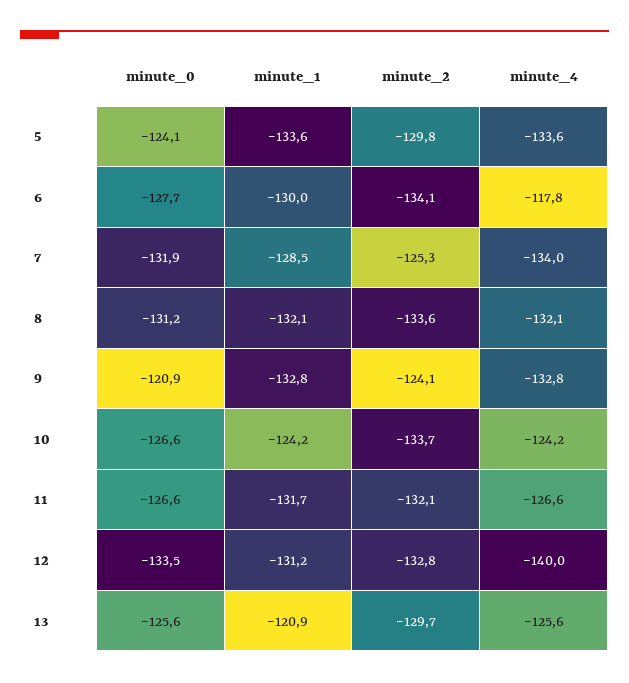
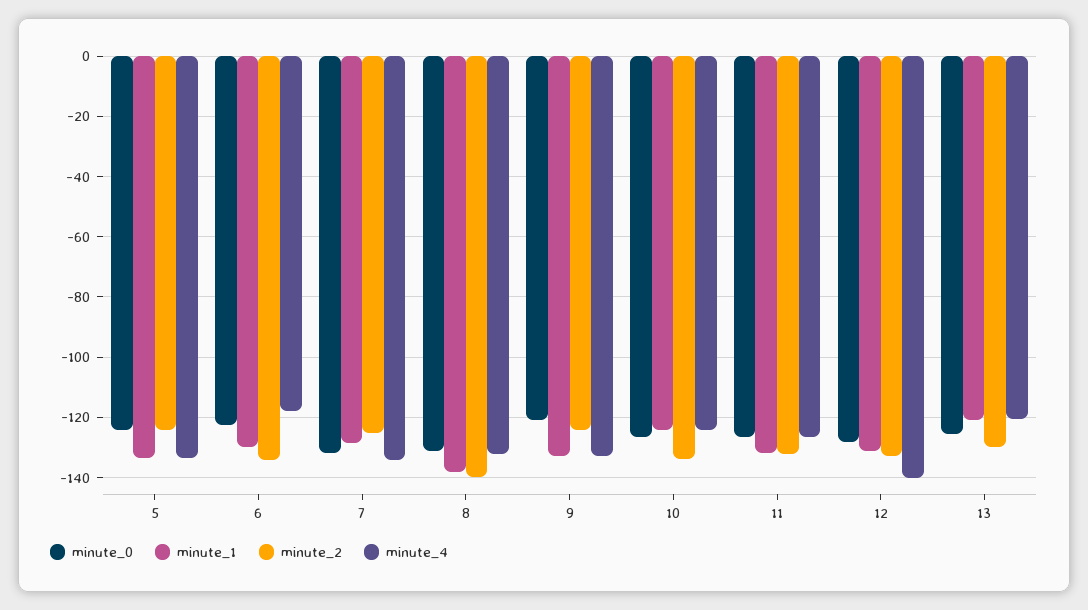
minute_2, 5: -129.8 -> -124
minute_0, 6: -127.7 -> -122
minute_1, 8: -132.1 -> -138
minute_2, 8: -133.6 -> -140
minute_0, 12: -133.5 -> -128
minute_4, 13: -125.6 -> -120

